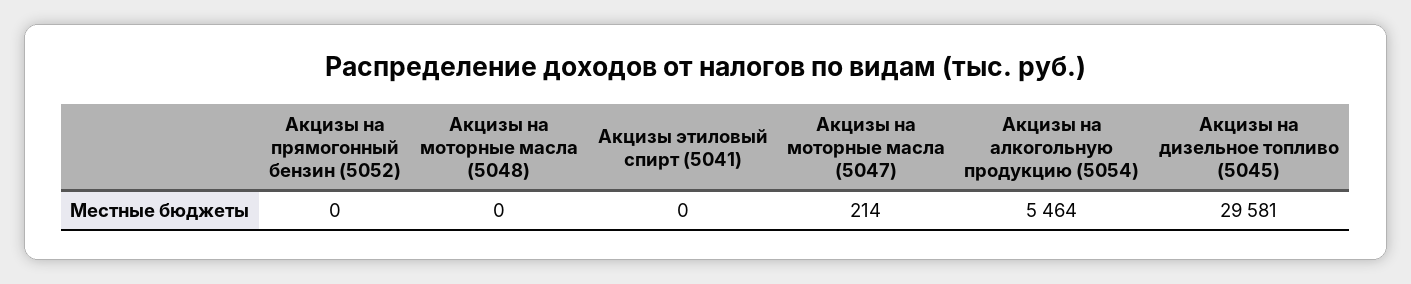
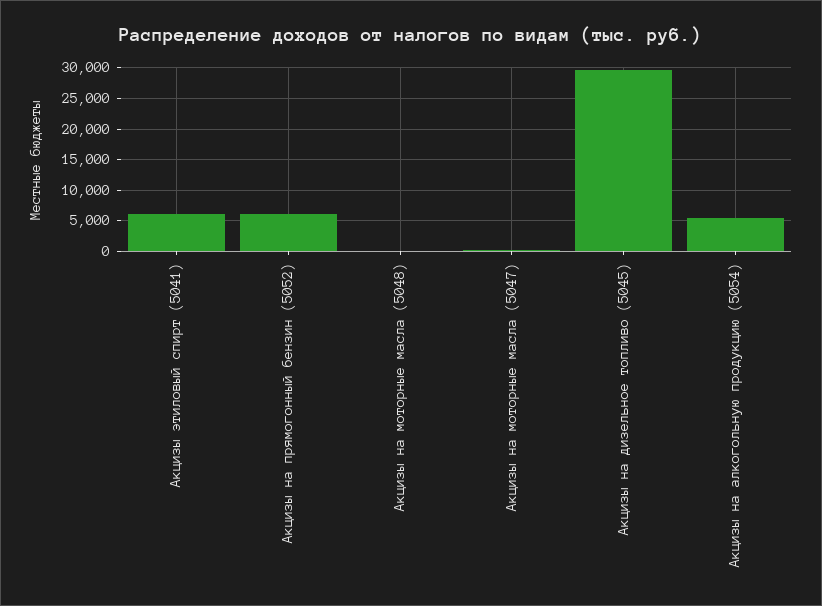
Акцизы на прямогонный бензин (5052): 0 -> 6000
Акцизы этиловый спирт (5041): 0 -> 6000

